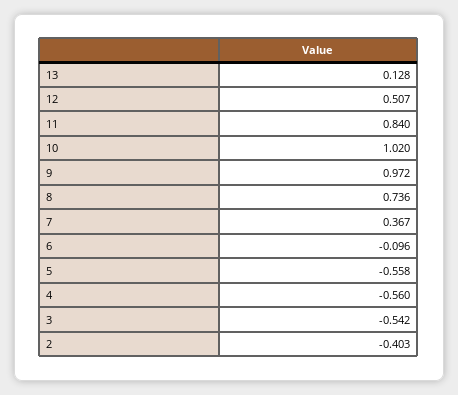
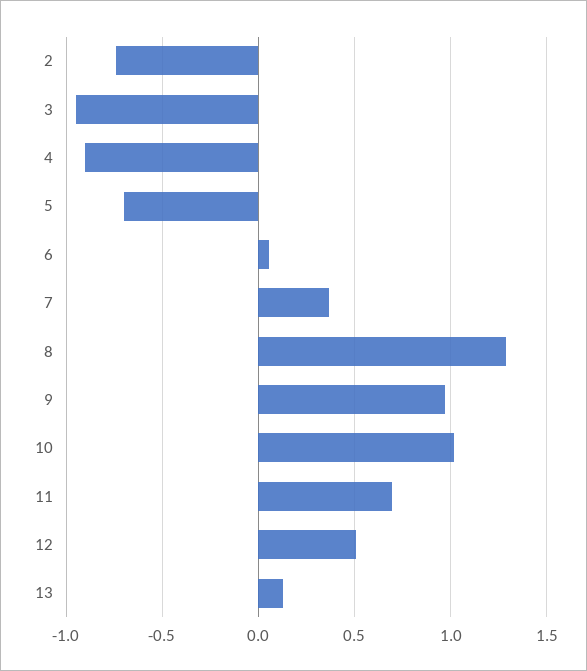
11: 0.84 -> 0.7
8: 0.736 -> 1.3
6: -0.096 -> 0.05
5: -0.558 -> -0.7
4: -0.56 -> -0.9
3: -0.542 -> -0.95
2: -0.403 -> -0.75

